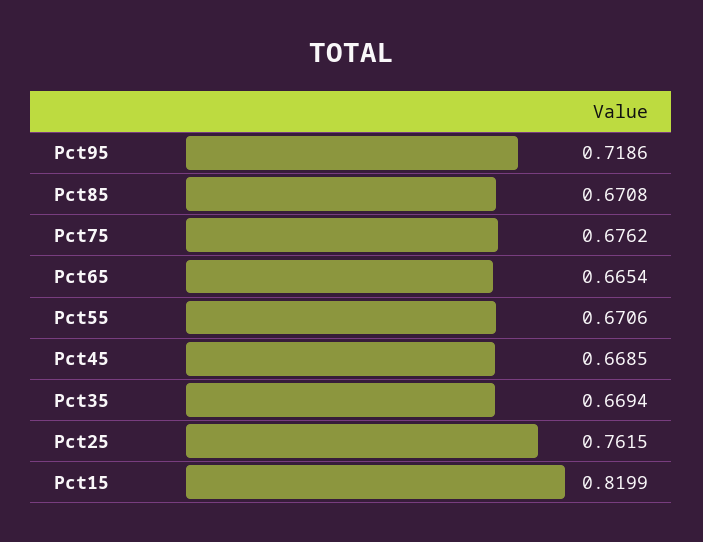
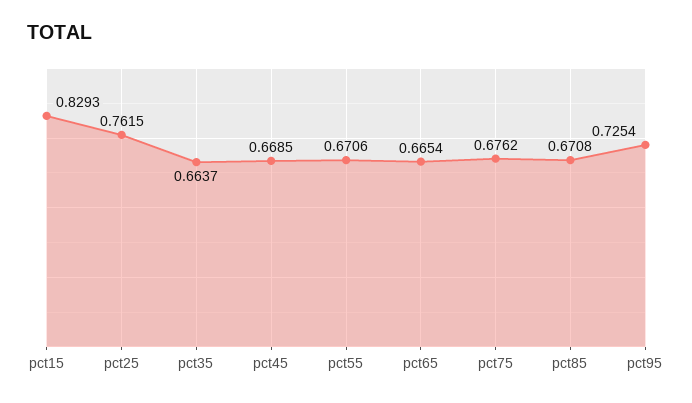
Pct95: 0.7186 -> 0.7254
Pct35: 0.6694 -> 0.6637
Pct15: 0.8199 -> 0.8293

